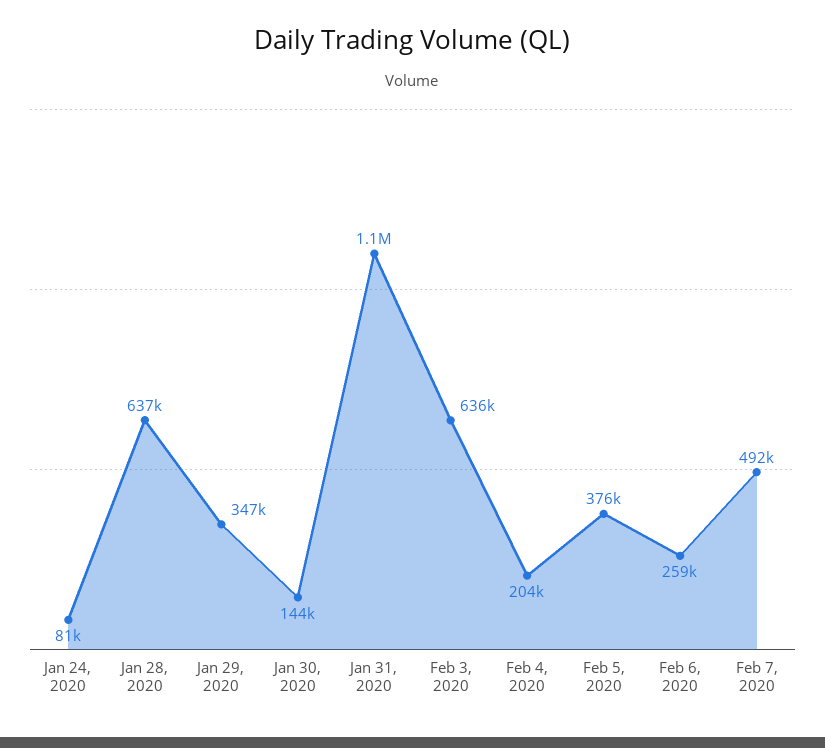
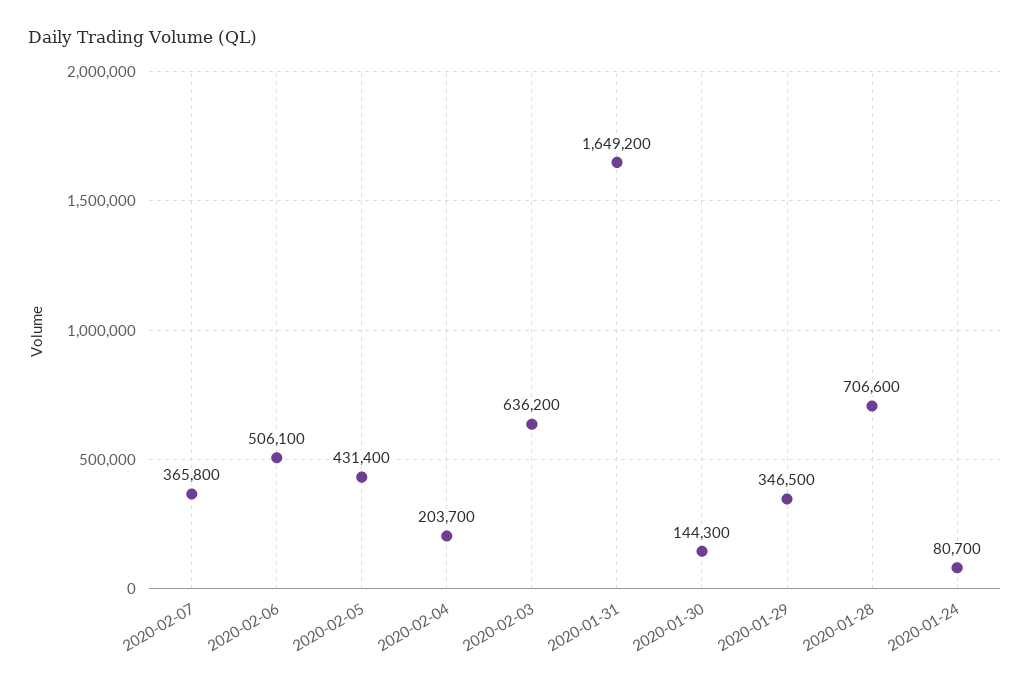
Jan 28, 2020: 637000 -> 706600
Jan 31, 2020: 1100000 -> 1649200
Feb 5, 2020: 376000 -> 431400
Feb 6, 2020: 259000 -> 506100
Feb 7, 2020: 492000 -> 365800

